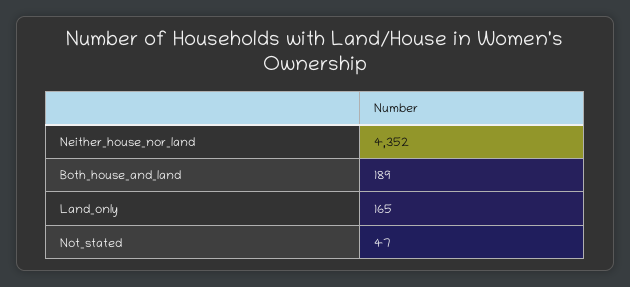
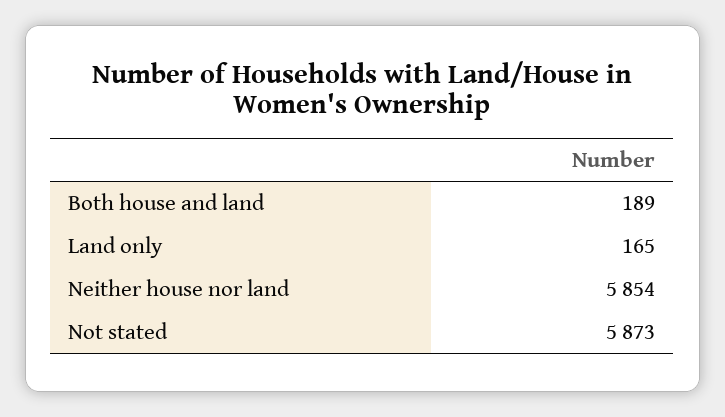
Neither_house_nor_land: 4352 -> 5854
Not_stated: 47 -> 5873

